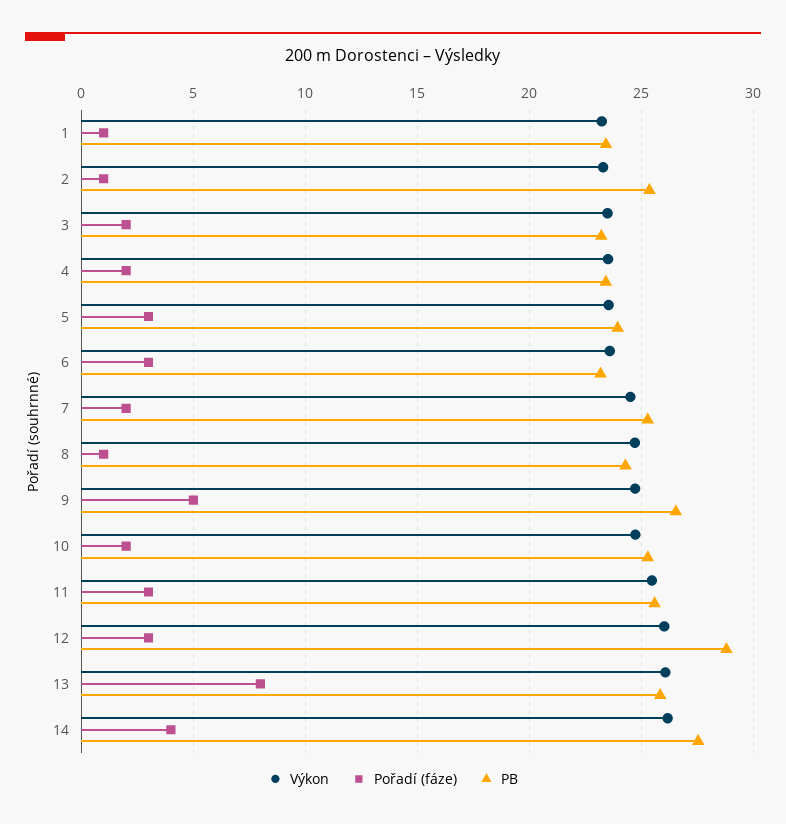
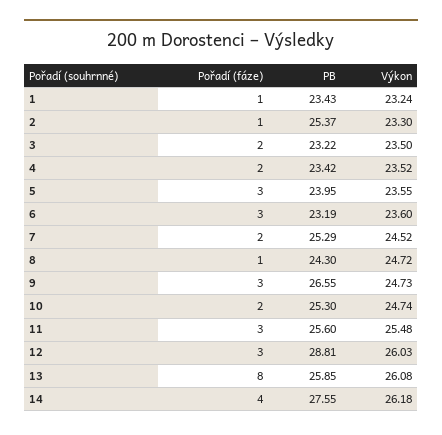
Pořadí (fáze), 9: 5 -> 3

